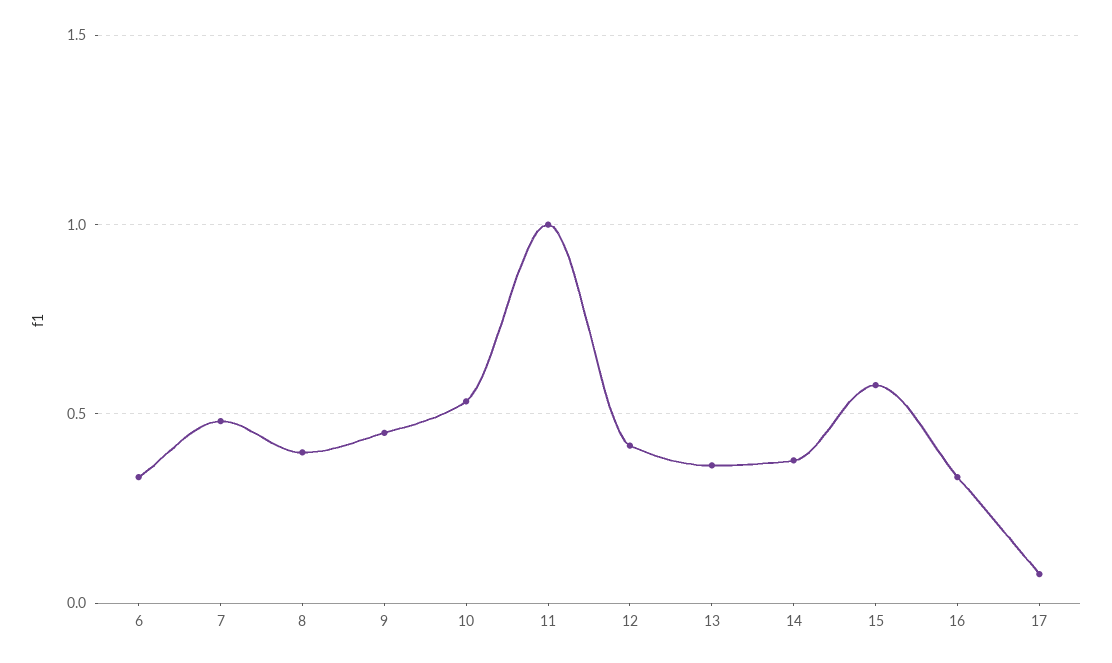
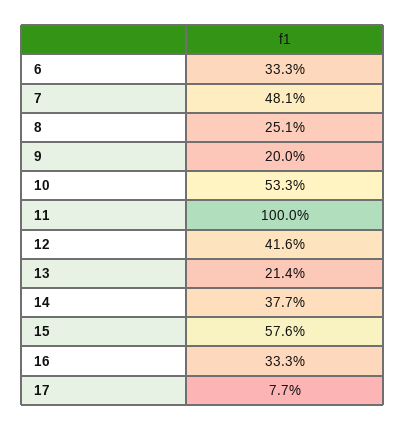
8: 0.4 -> 0.251
9: 0.45 -> 0.2
13: 0.35 -> 0.214

